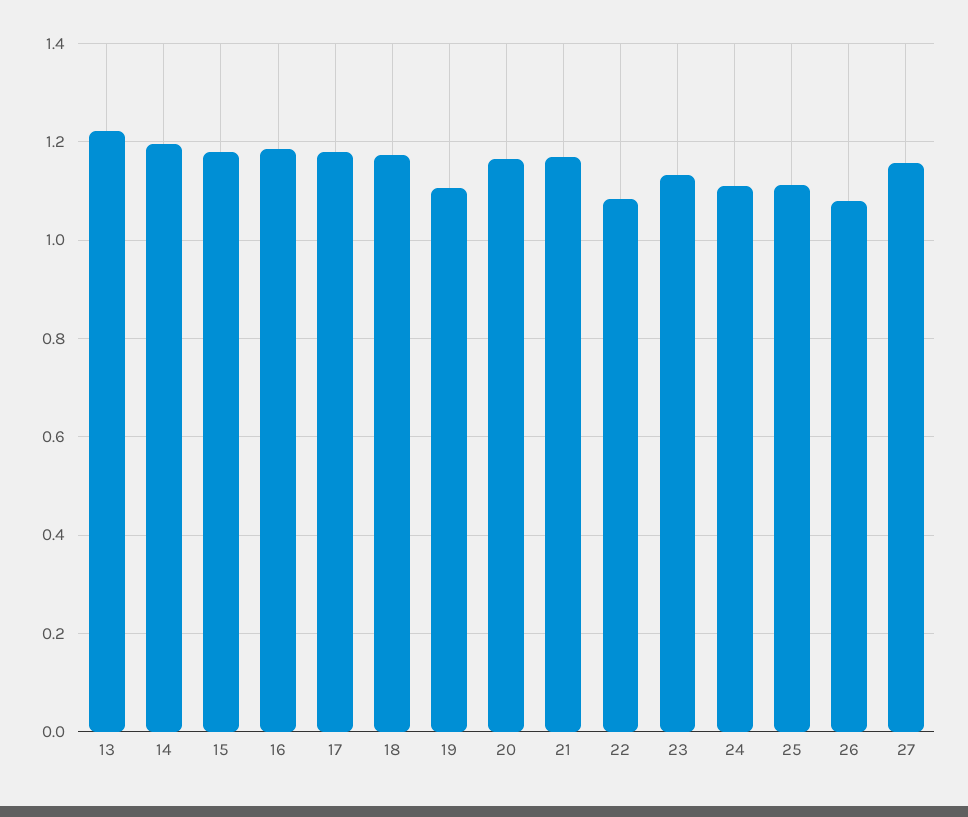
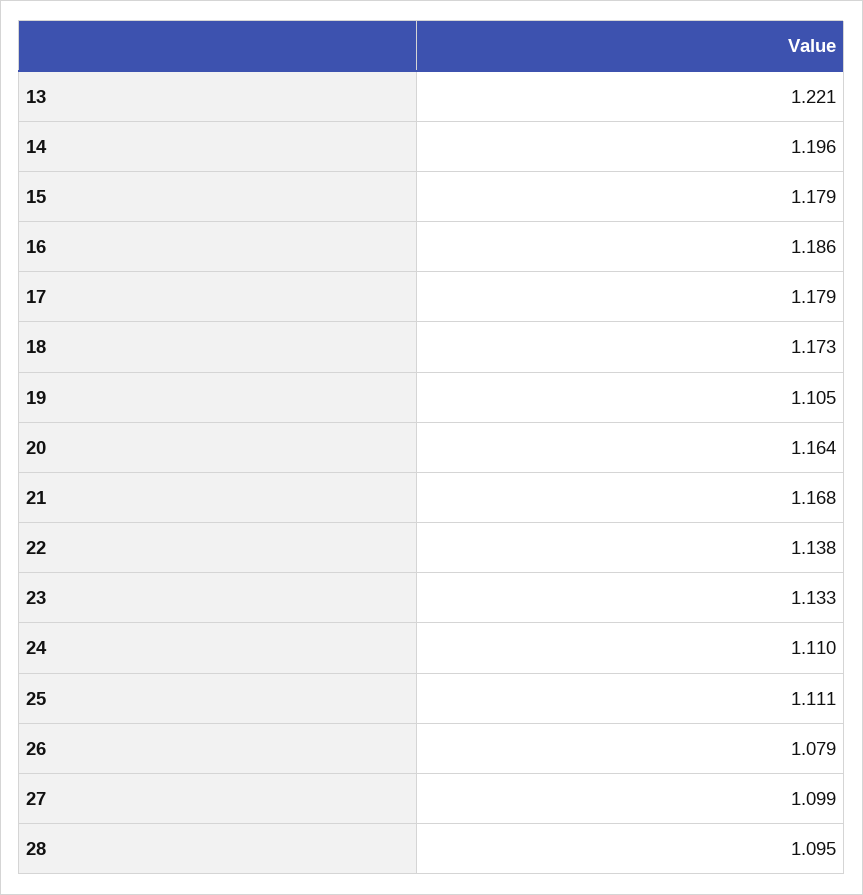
22: 1.08 -> 1.138
27: 1.16 -> 1.099
28: none -> 1.095

